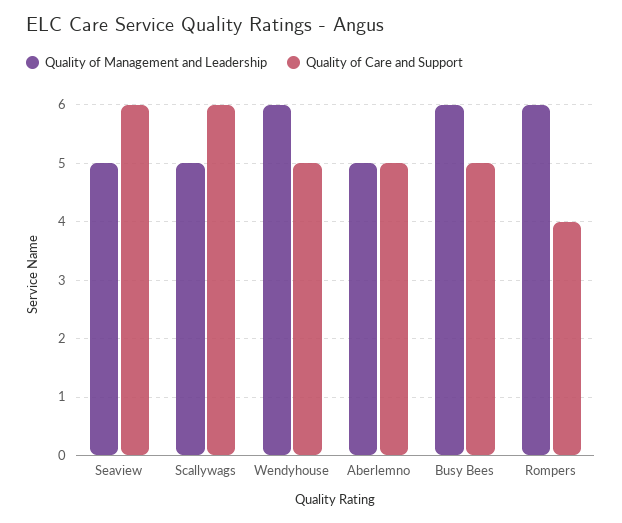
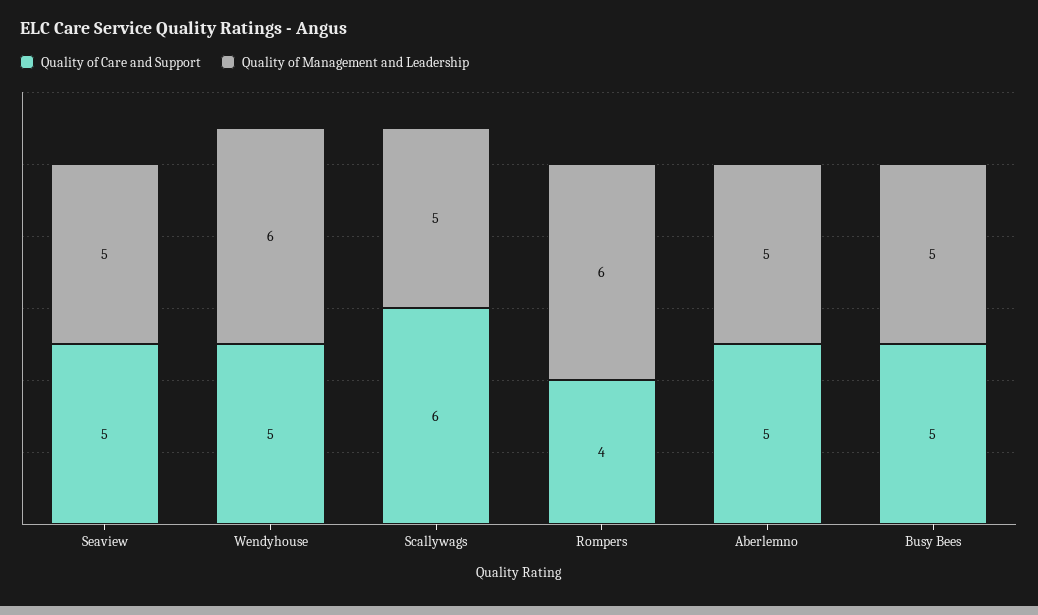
Quality of Care and Support, Seaview: 6 -> 5
Quality of Management and Leadership, Busy Bees: 6 -> 5

